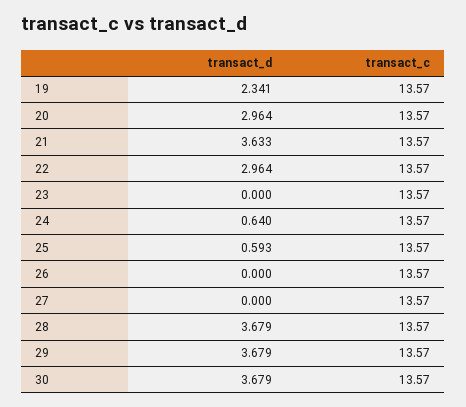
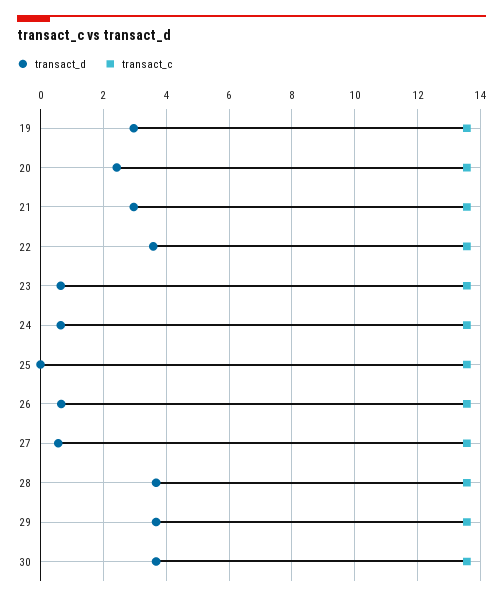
transact_d, 19: 2.341 -> 3
transact_d, 20: 2.964 -> 2.4
transact_d, 21: 3.633 -> 3
transact_d, 22: 2.964 -> 3.6
transact_d, 23: 0 -> 0.6
transact_d, 25: 0.593 -> 0
transact_d, 26: 0 -> 0.6
transact_d, 27: 0 -> 0.6

